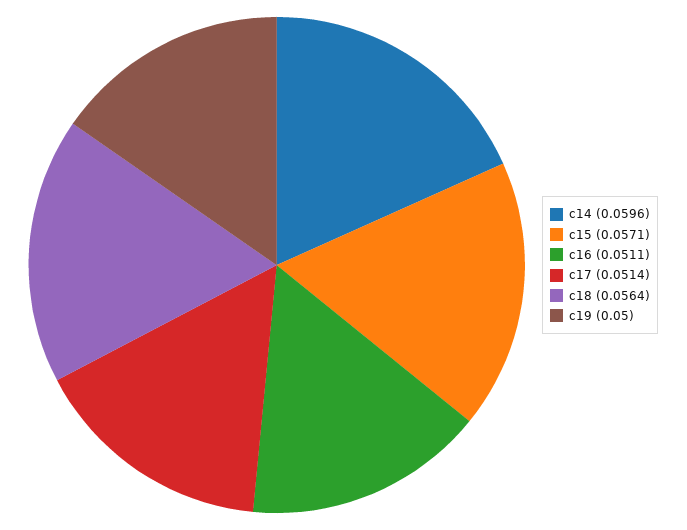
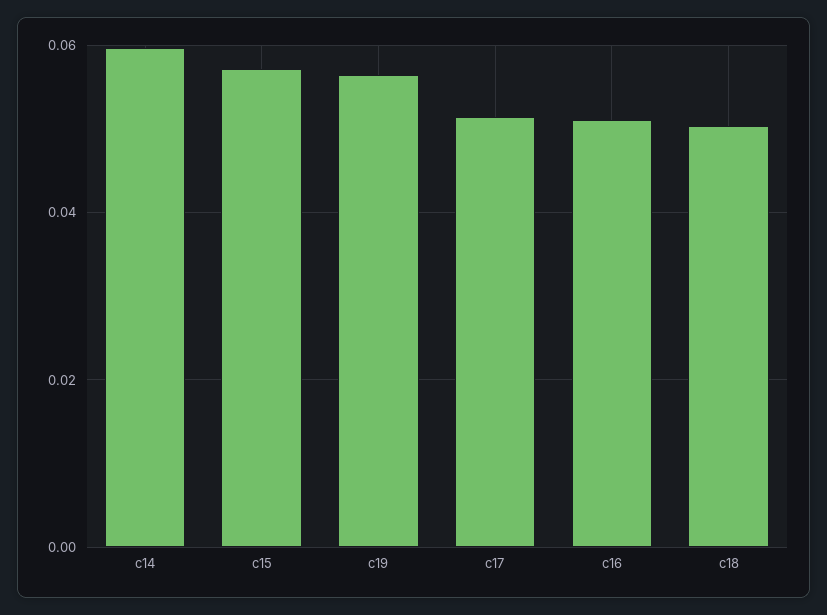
c18: 0.0564 -> 0.05
c19: 0.05 -> 0.056

